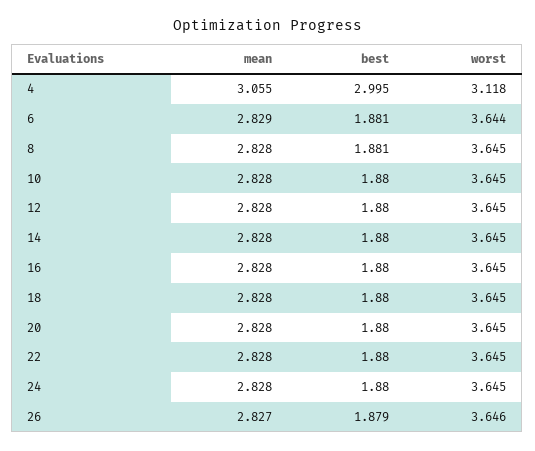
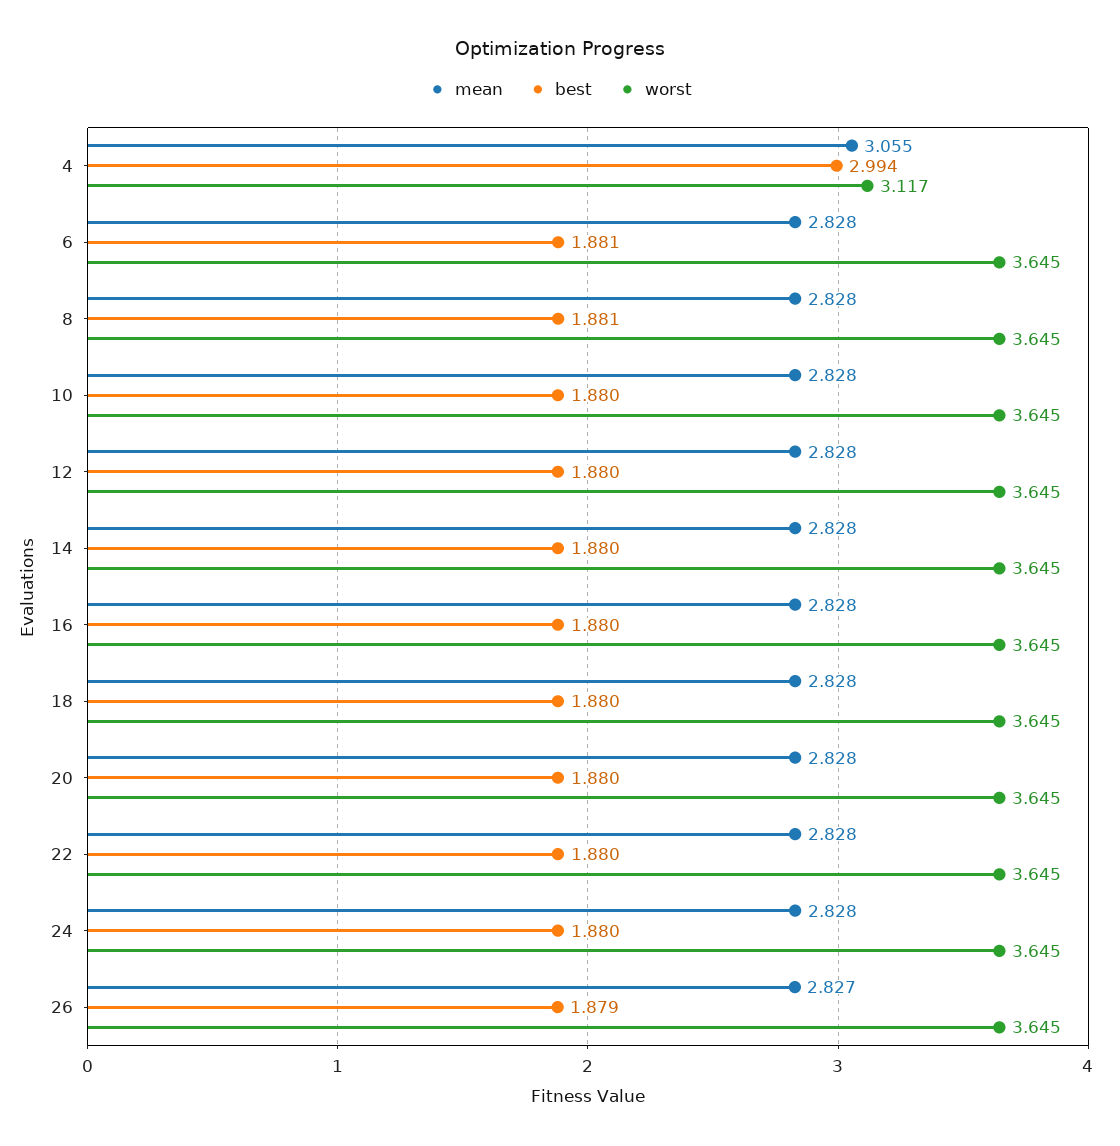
best, 4: 2.995 -> 2.994
worst, 4: 3.118 -> 3.117
mean, 6: 2.829 -> 2.828
worst, 6: 3.644 -> 3.645
worst, 26: 3.646 -> 3.645

